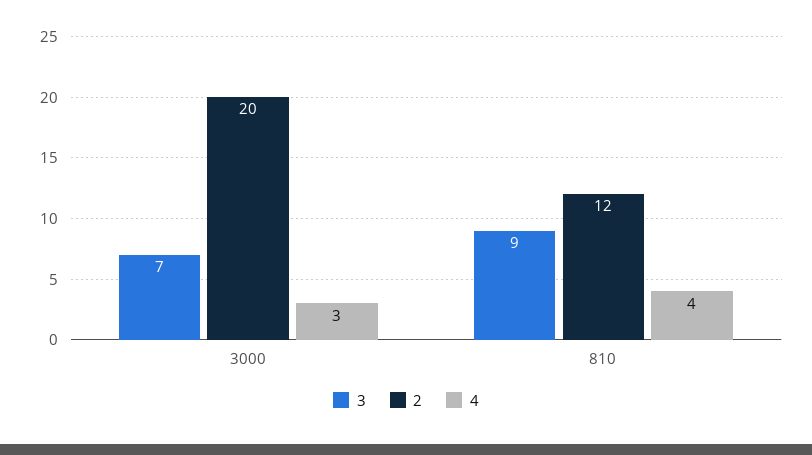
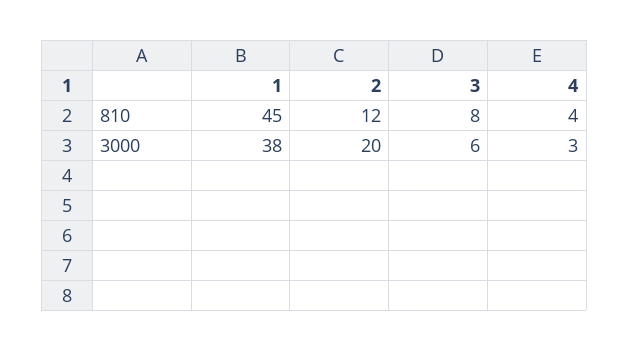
3, 3000: 7 -> 6
3, 810: 9 -> 8
1, 810: none -> 45
1, 3000: none -> 38

